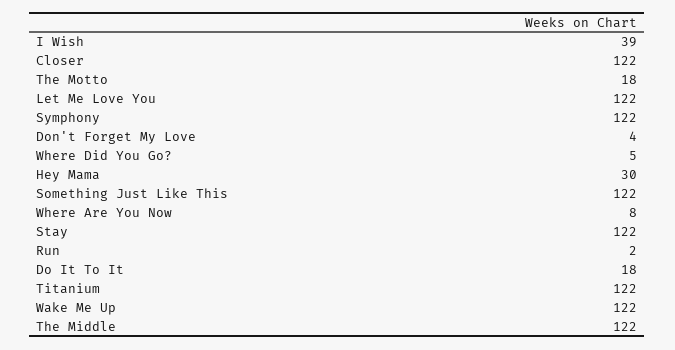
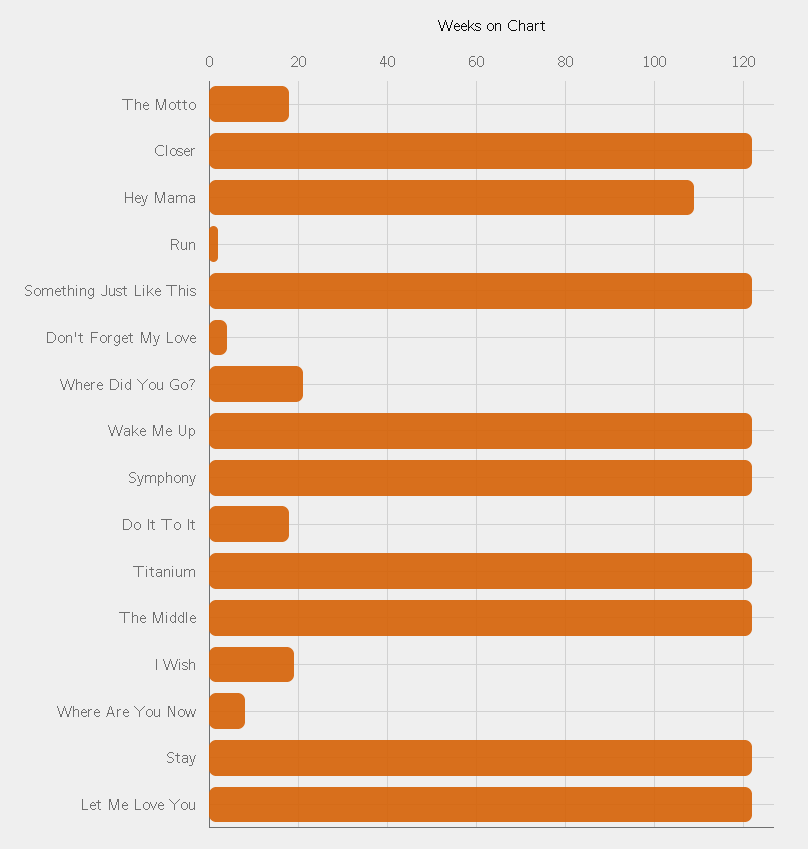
I Wish: 39 -> 20
Where Did You Go?: 5 -> 20
Hey Mama: 30 -> 110

